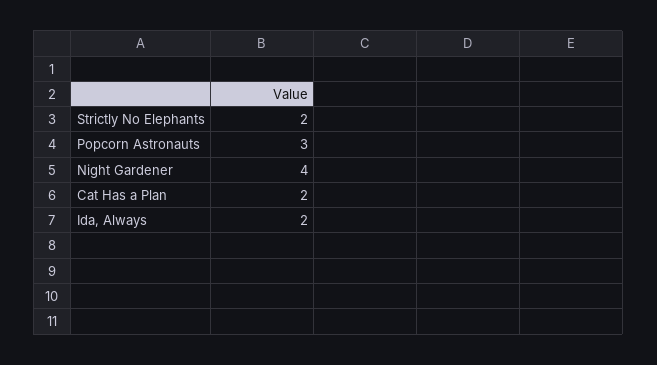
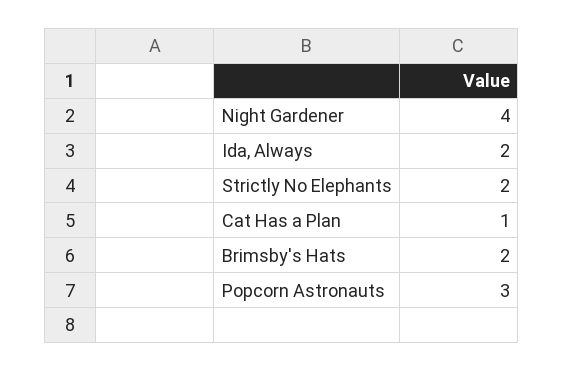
Cat Has a Plan: 2 -> 1
Brimsby's Hats: none -> 2

